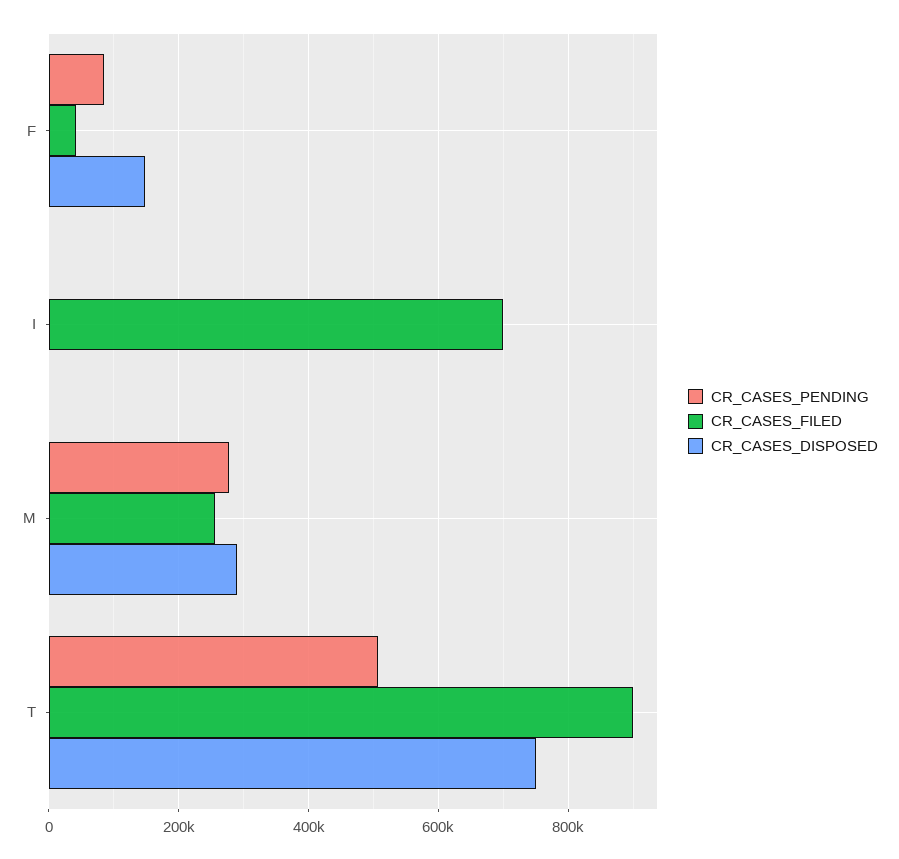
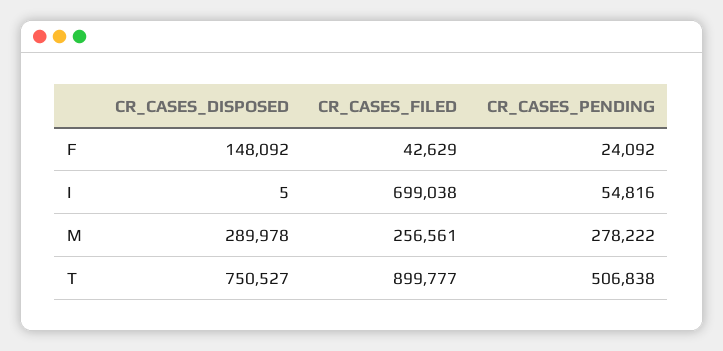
CR_CASES_PENDING, F: 80000 -> 24092
CR_CASES_PENDING, I: 0 -> 54816

